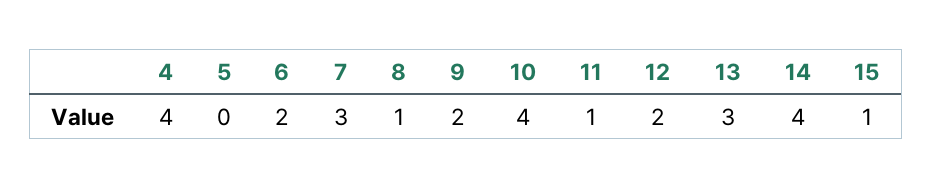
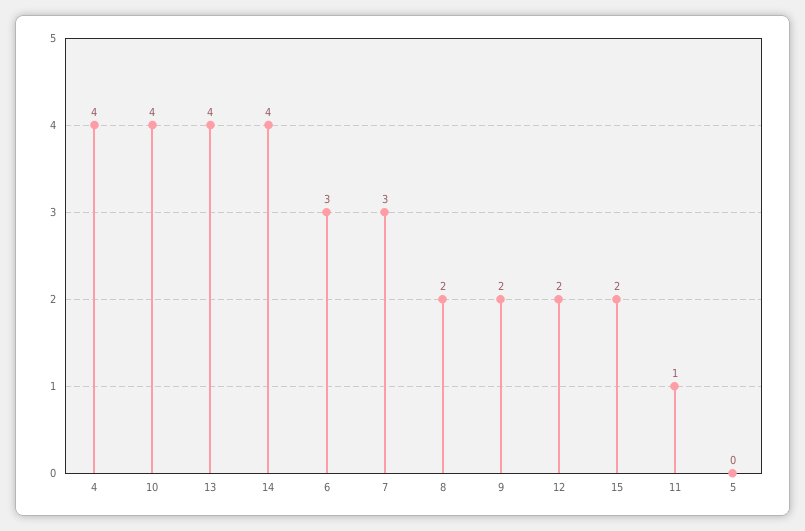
6: 2 -> 3
8: 1 -> 2
13: 3 -> 4
15: 1 -> 2

